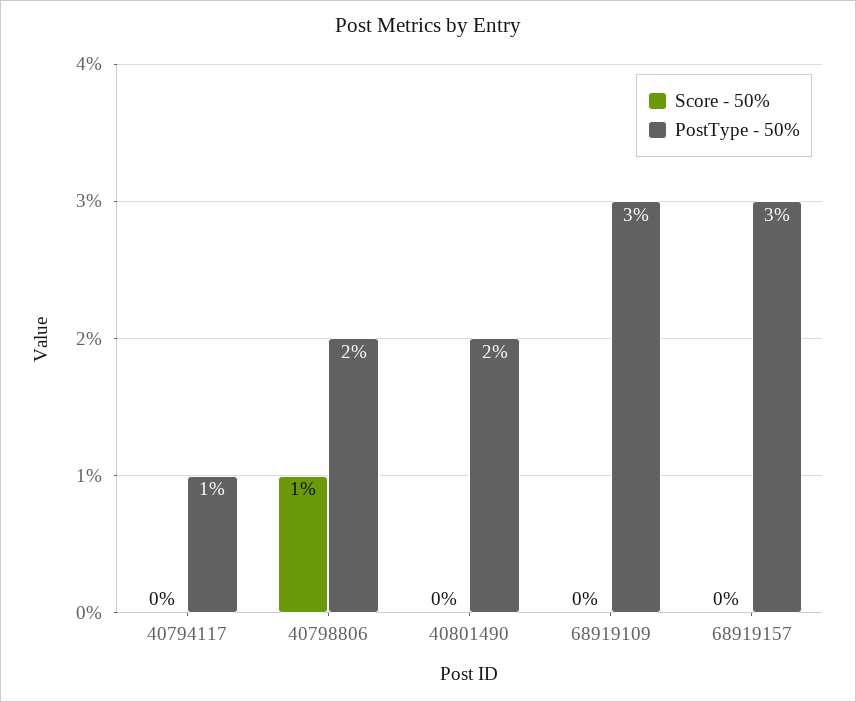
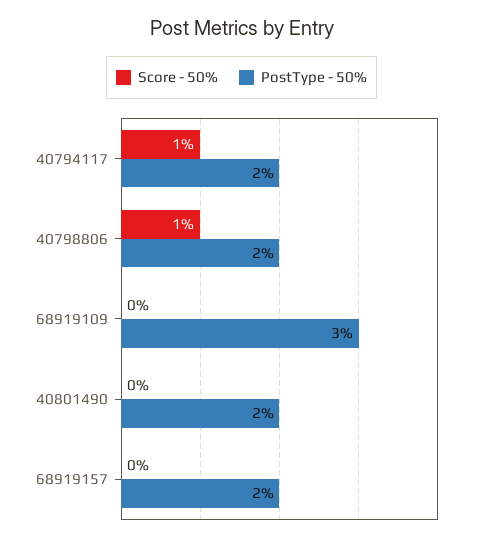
Score - 50%, 40794117: 0 -> 1
PostType - 50%, 40794117: 1 -> 2
PostType - 50%, 68919157: 3 -> 2

